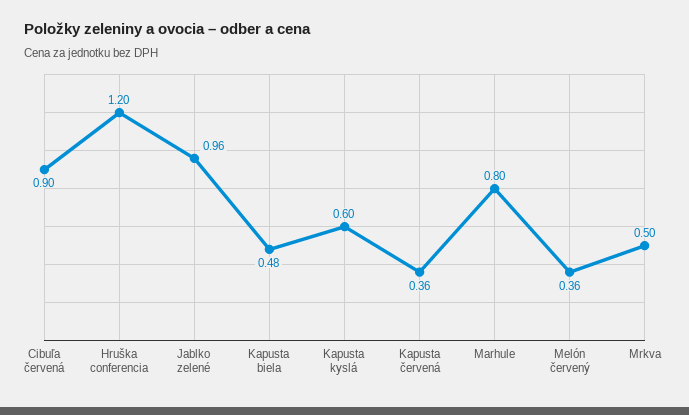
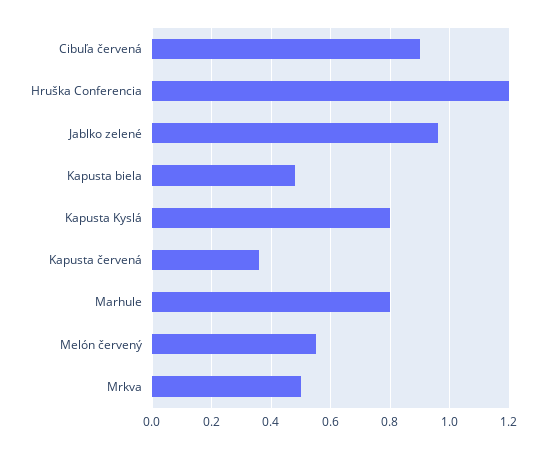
Kapusta kyslá: 0.6 -> 0.8
Melón červený: 0.36 -> 0.55

